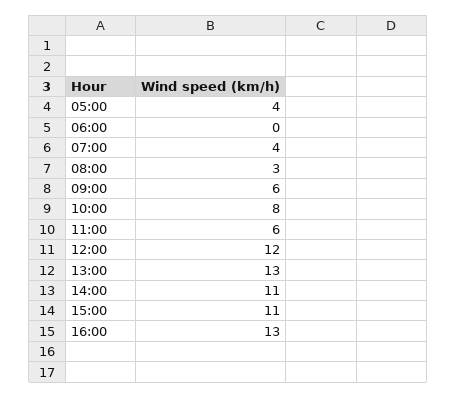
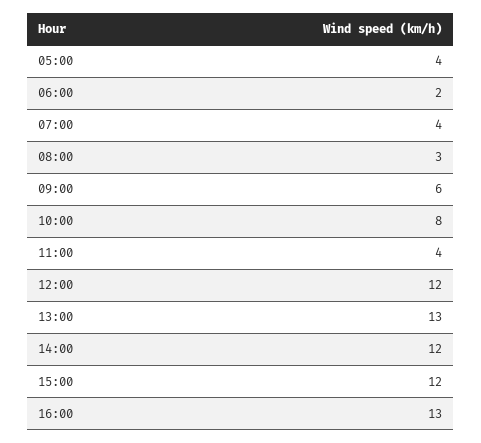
06:00: 0 -> 2
11:00: 6 -> 4
14:00: 11 -> 12
15:00: 11 -> 12

